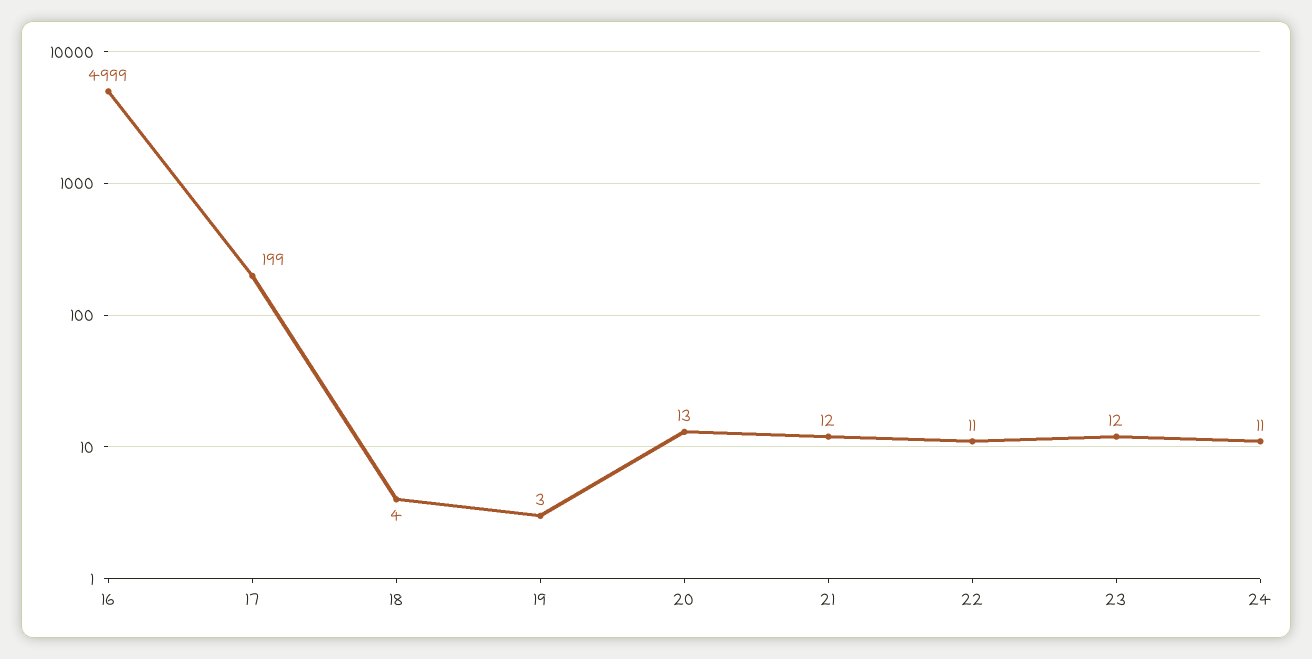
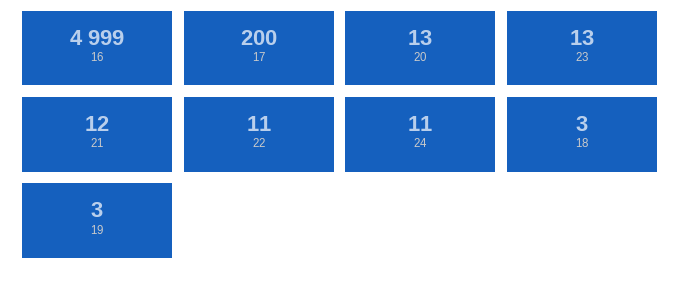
17: 199 -> 200
18: 4 -> 3
23: 12 -> 13

